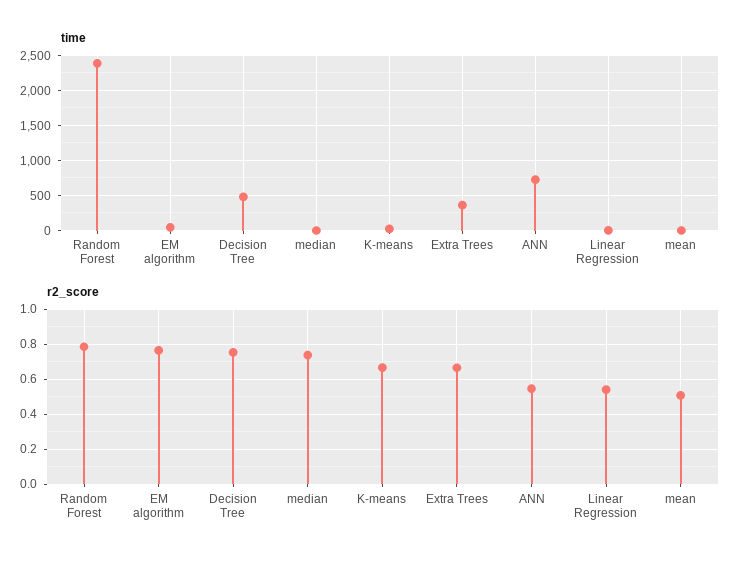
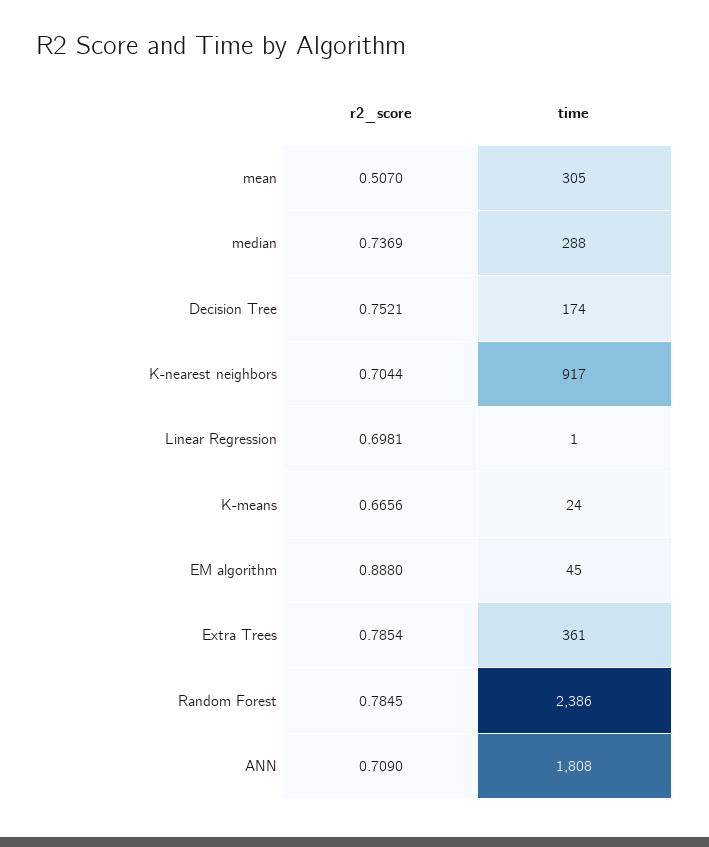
time, Decision Tree: 500 -> 174
time, median: 0 -> 288
time, ANN: 700 -> 1808
time, mean: 0 -> 305
r2_score, EM algorithm: 0.75 -> 0.888
r2_score, Extra Trees: 0.65 -> 0.7854
r2_score, ANN: 0.55 -> 0.709
r2_score, Linear Regression: 0.55 -> 0.6981
r2_score, K-nearest neighbors: none -> 0.7044
time, K-nearest neighbors: none -> 917

